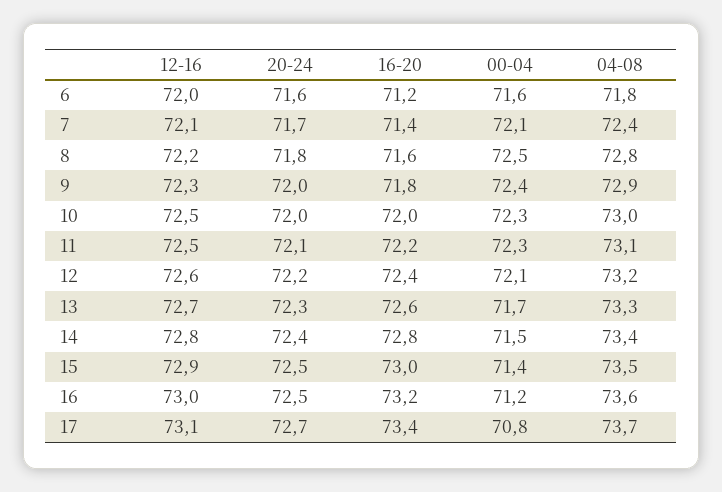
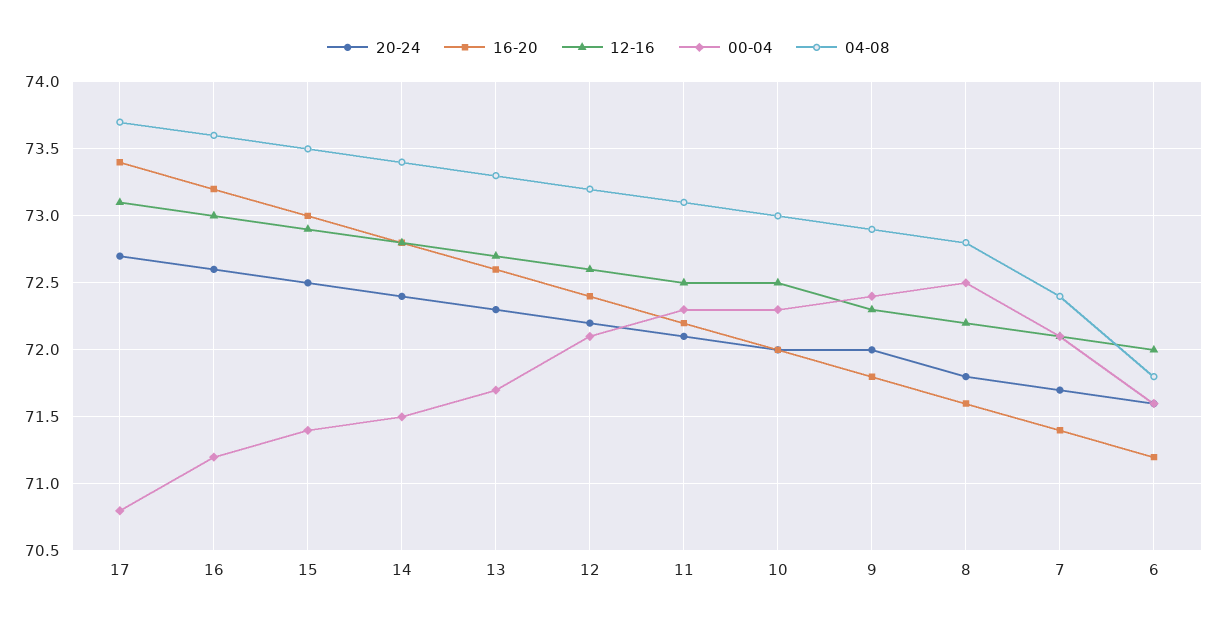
20-24, 16: 72.5 -> 72.6

